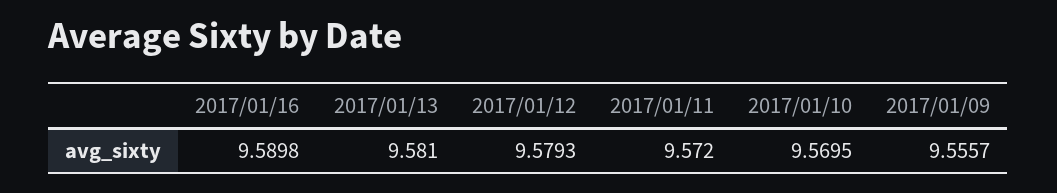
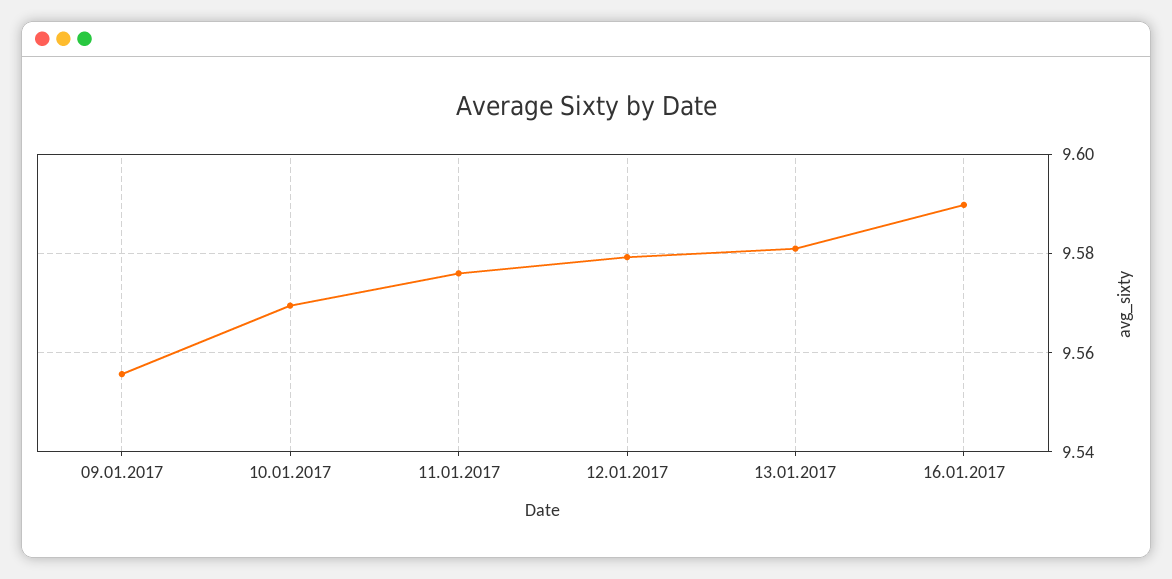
2017/01/11: 9.572 -> 9.576

